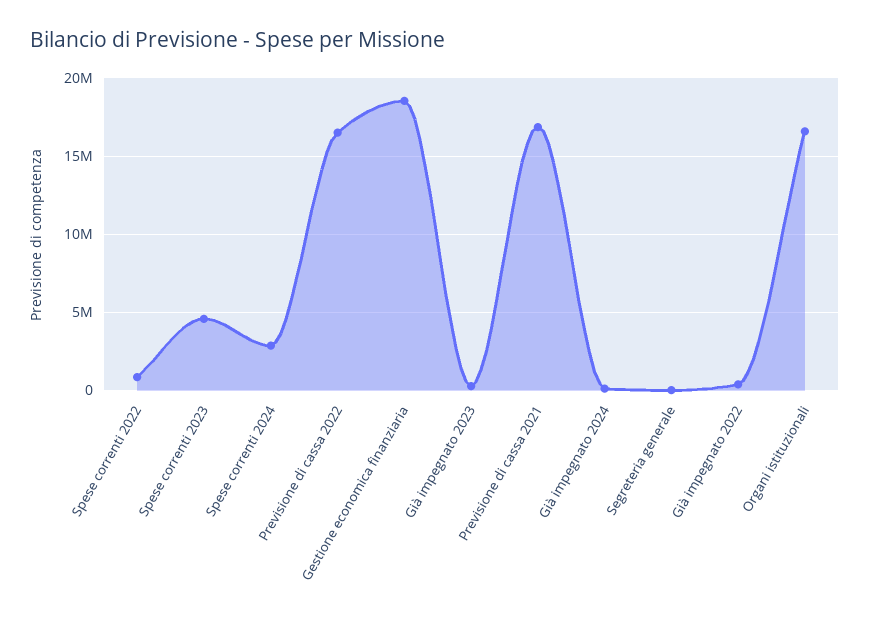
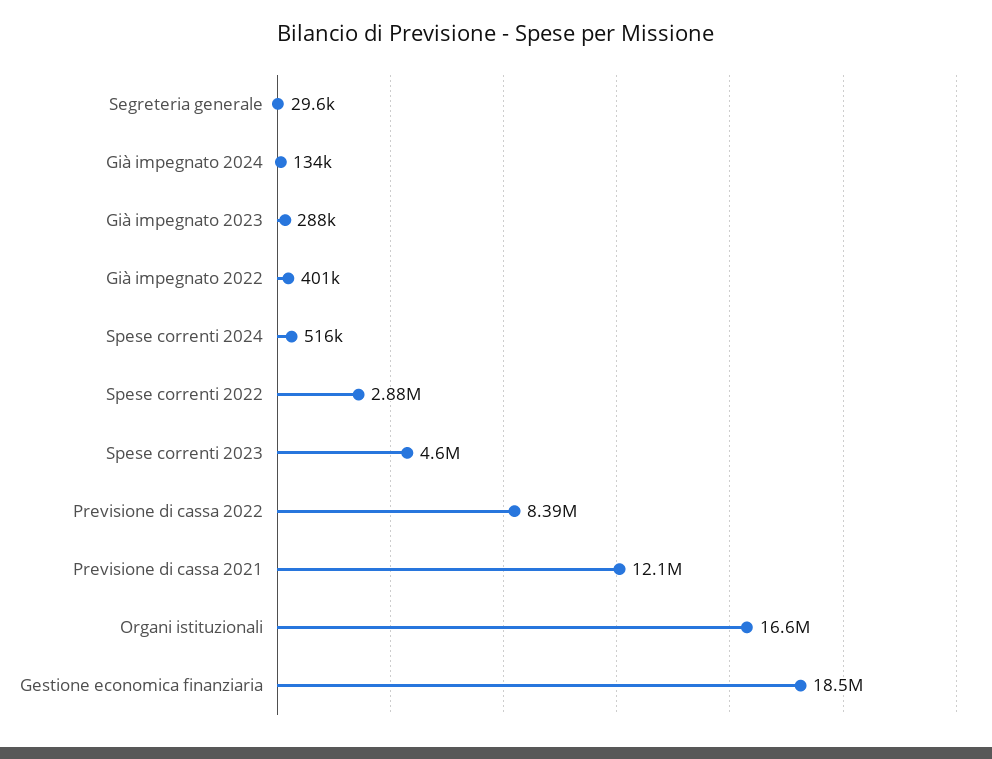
Spese correnti 2022: 1000000 -> 2880000
Spese correnti 2024: 3000000 -> 516000
Previsione di cassa 2022: 16500000 -> 8390000
Previsione di cassa 2021: 17000000 -> 12100000

